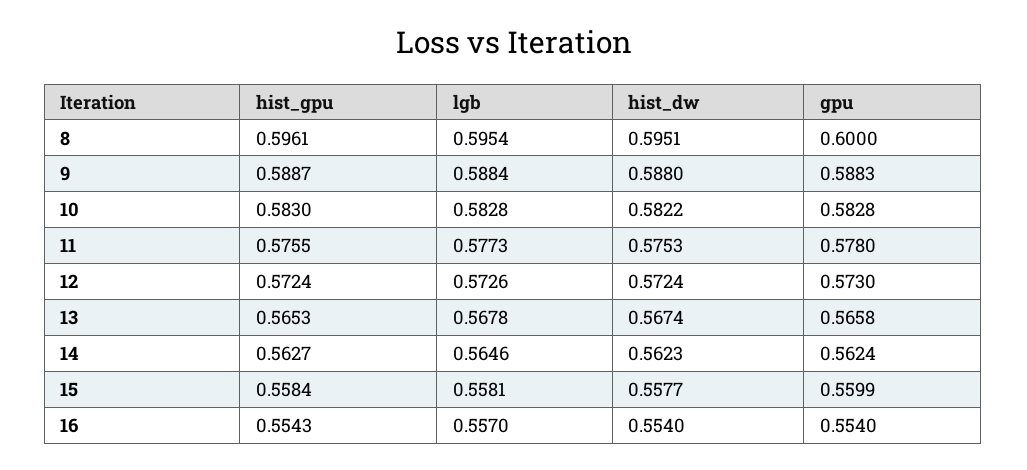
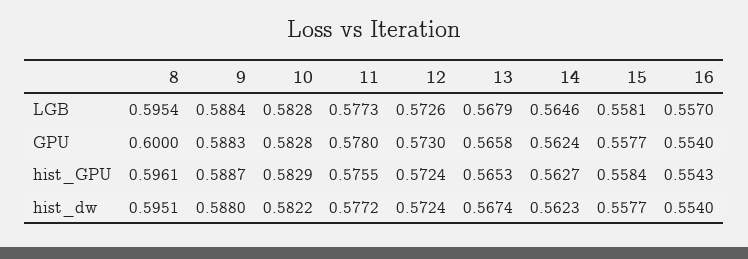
hist_gpu, 10: 0.583 -> 0.5829
hist_dw, 11: 0.5753 -> 0.5772
lgb, 13: 0.5678 -> 0.5679
gpu, 15: 0.5599 -> 0.5577

